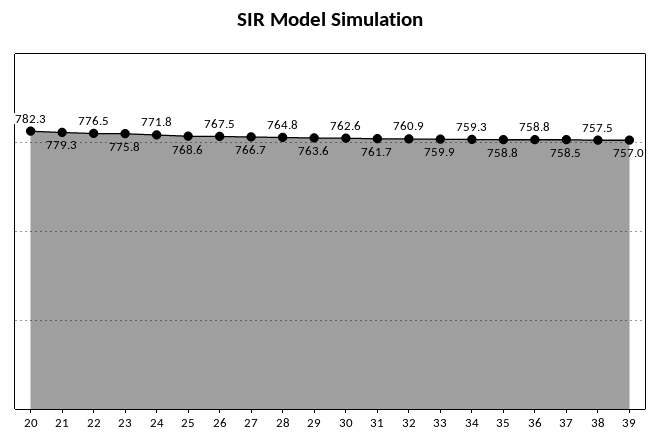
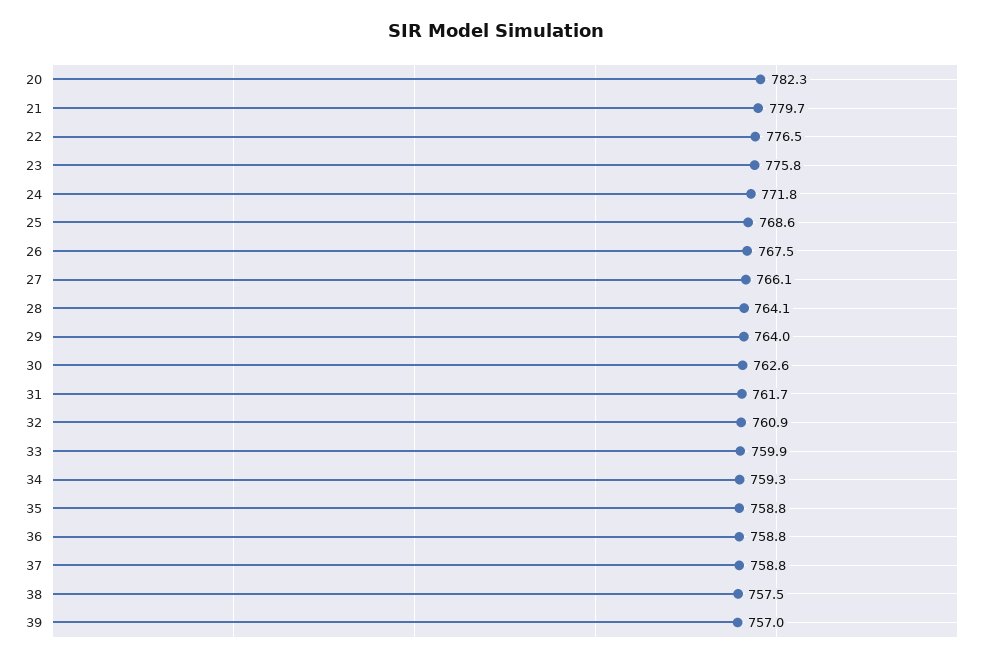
21: 779.3 -> 779.7
27: 766.7 -> 766.1
28: 764.8 -> 764.1
29: 763.6 -> 764
37: 758.5 -> 758.8

